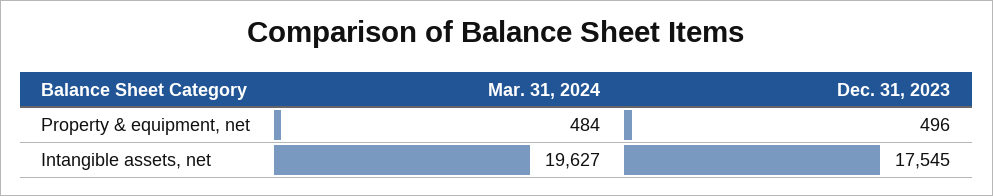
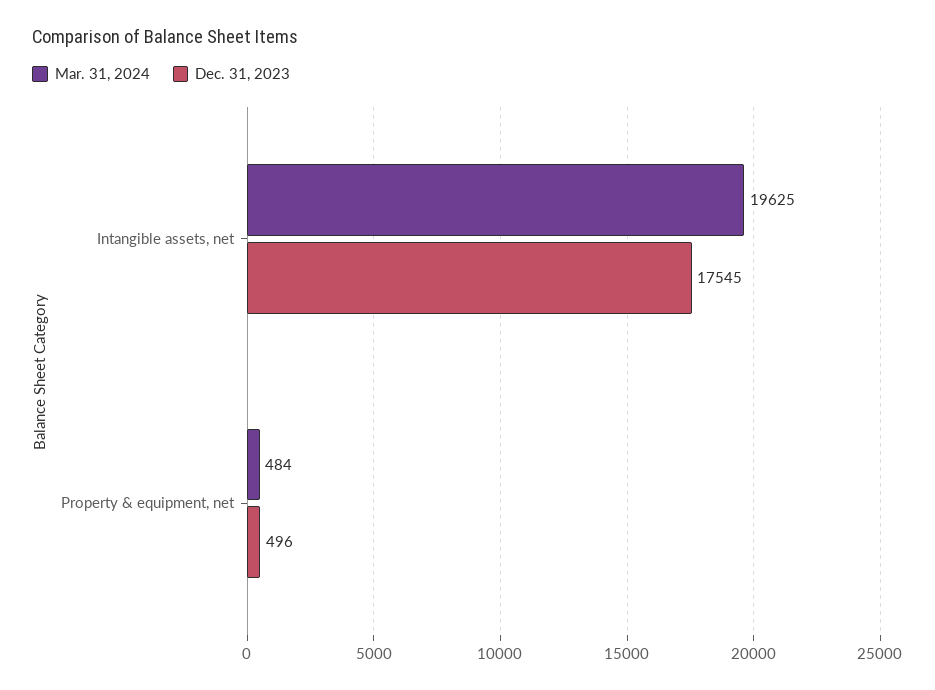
Mar. 31, 2024, Intangible assets, net: 19627 -> 19625

